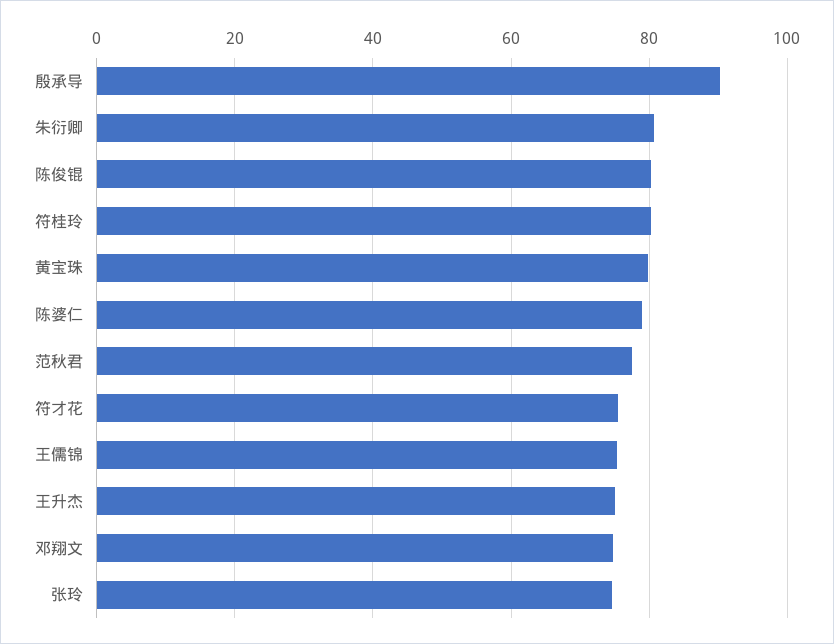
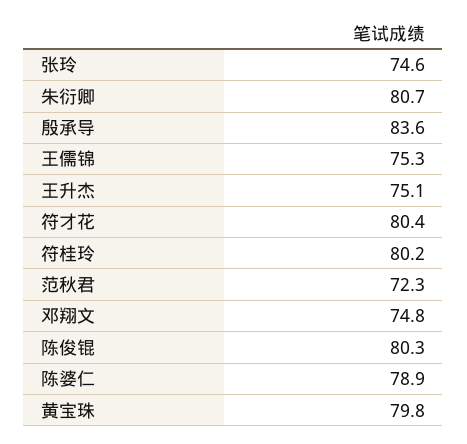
殷承导: 90 -> 83.6
范秋君: 78 -> 72.3
符才花: 76 -> 80.4

